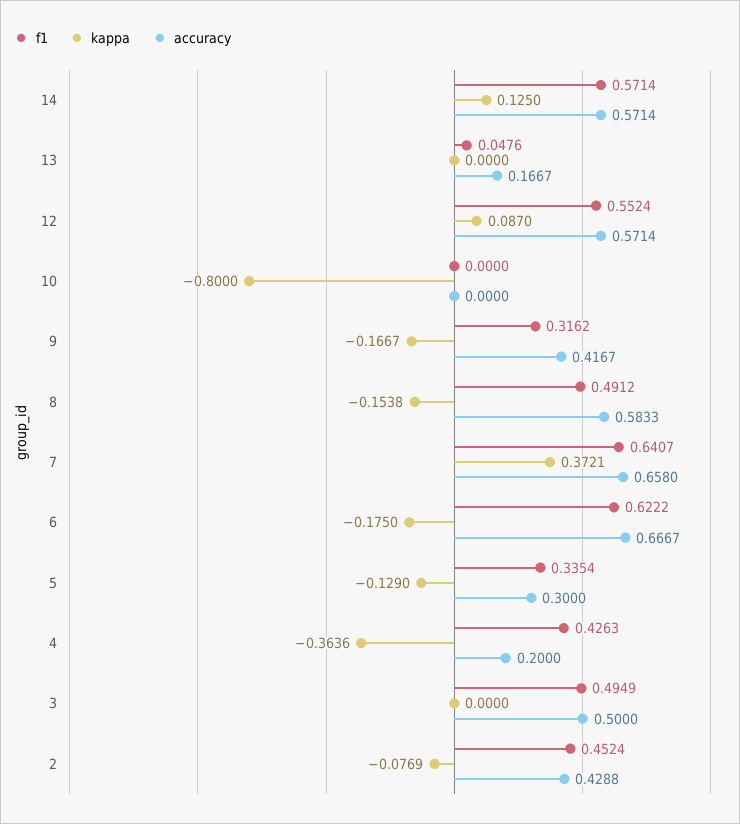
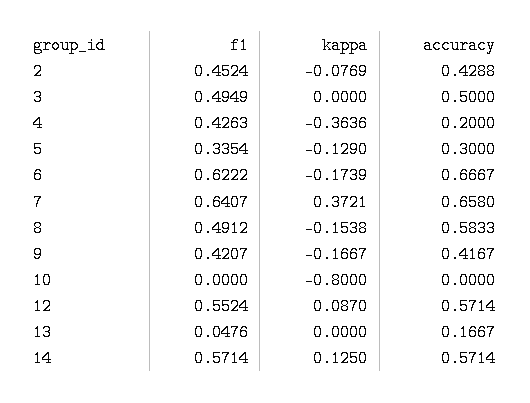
f1, 9: 0.3162 -> 0.4207
kappa, 6: -0.175 -> -0.1739

